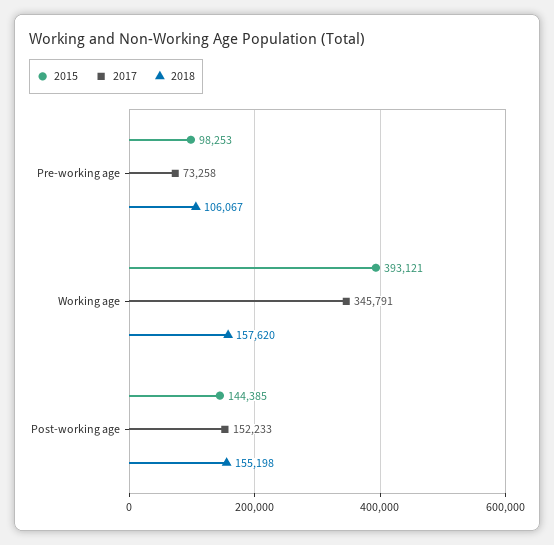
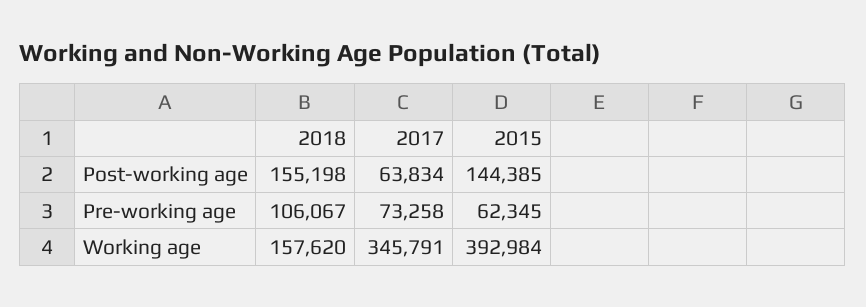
2015, Pre-working age: 98253 -> 62345
2015, Working age: 393121 -> 392984
2017, Post-working age: 152233 -> 63834

